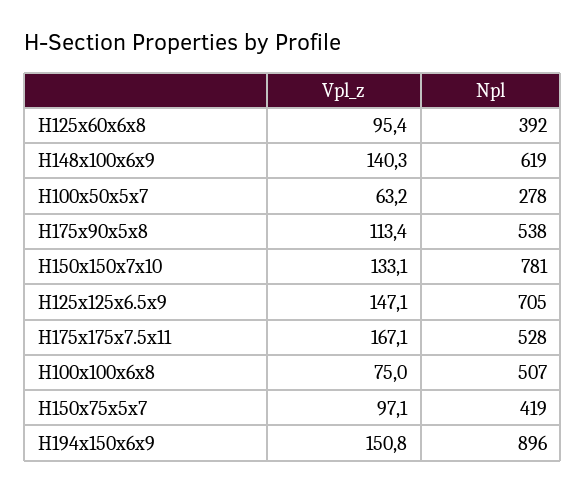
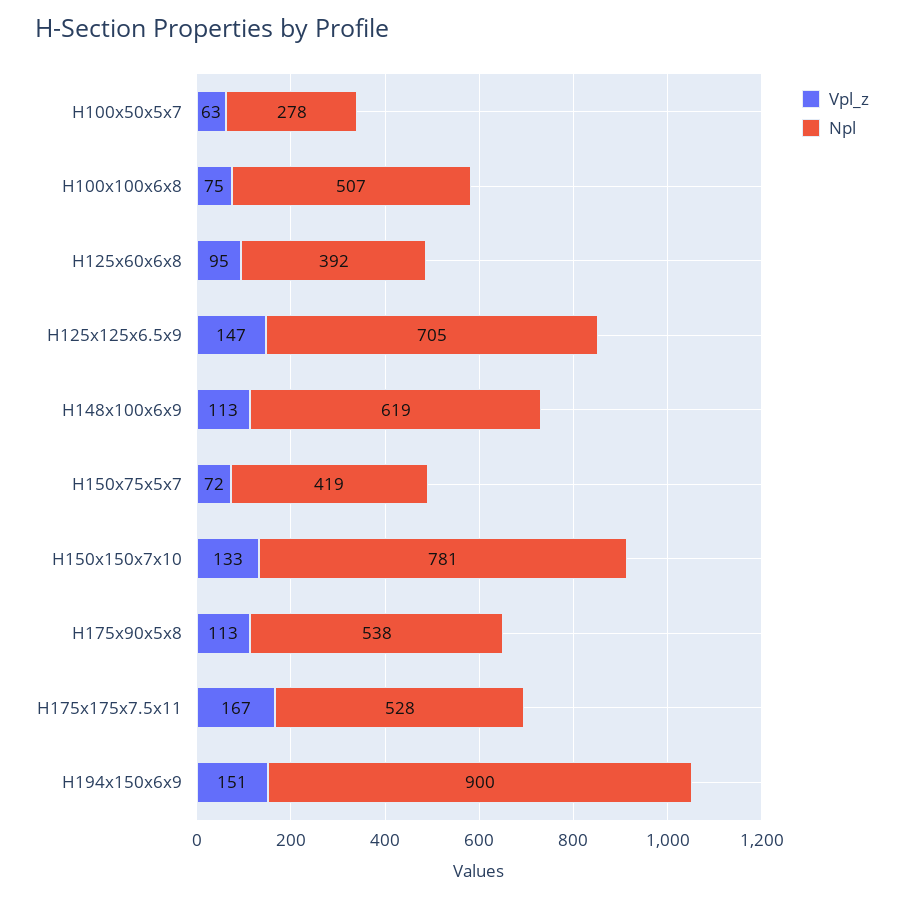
Vpl_z, H148x100x6x9: 140.3 -> 113
Vpl_z, H150x75x5x7: 97.1 -> 72
Npl, H194x150x6x9: 896 -> 900

